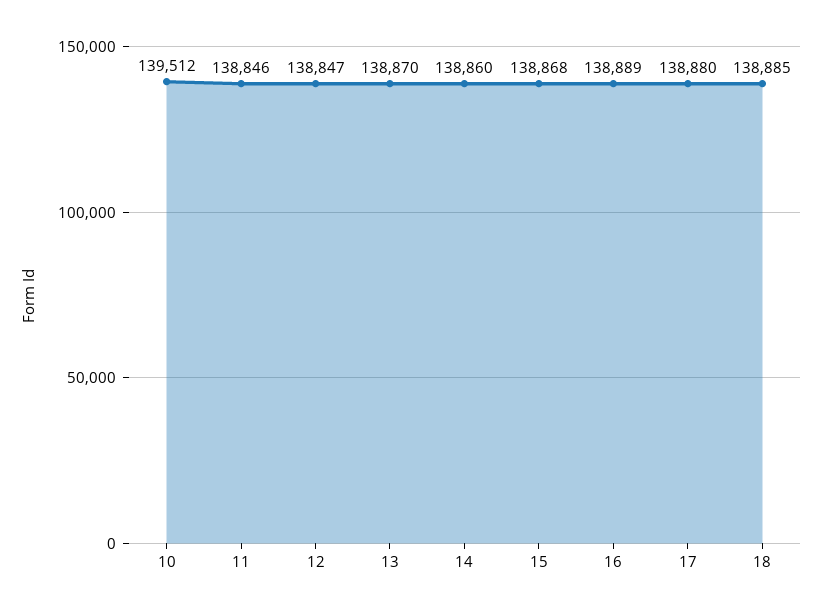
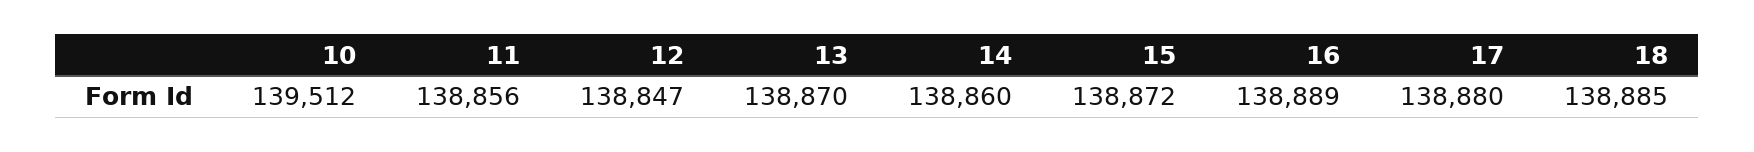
11: 138846 -> 138856
15: 138868 -> 138872

